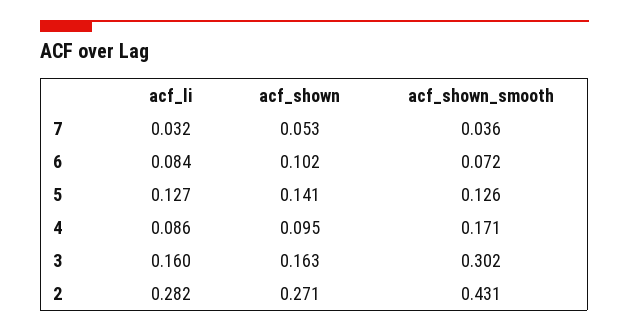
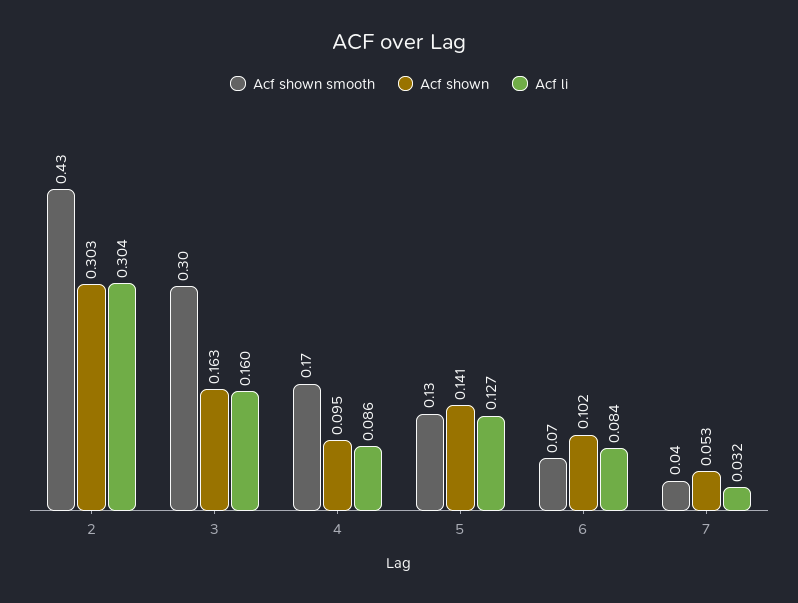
acf_li, 2: 0.282 -> 0.304
acf_shown, 2: 0.271 -> 0.303

